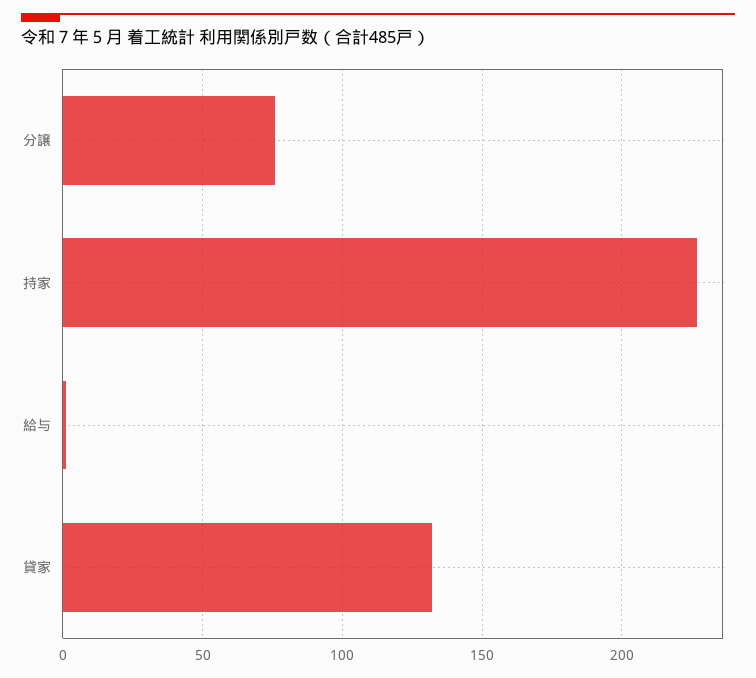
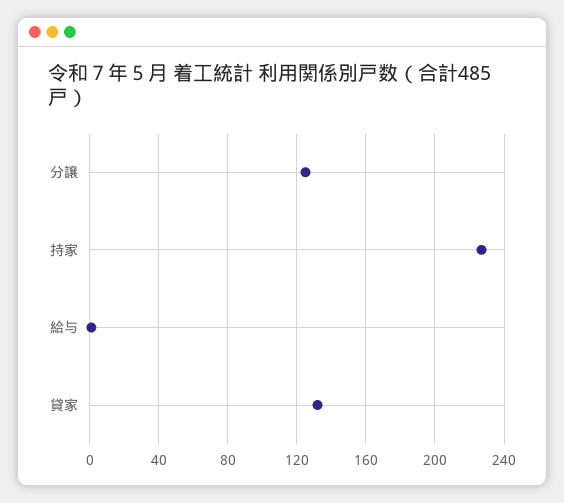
分譲: 75 -> 125

